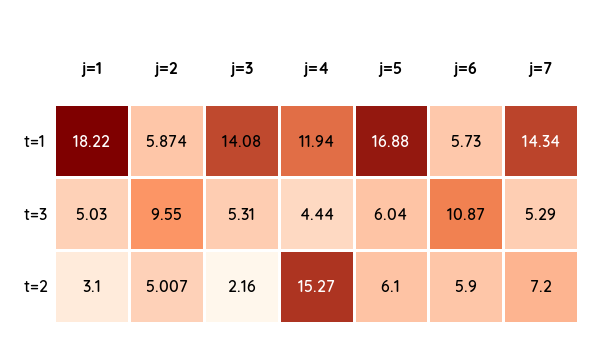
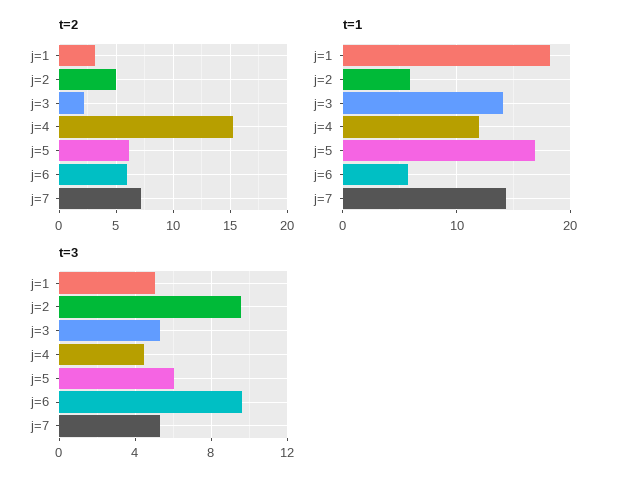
t=3, j=6: 10.87 -> 9.5

